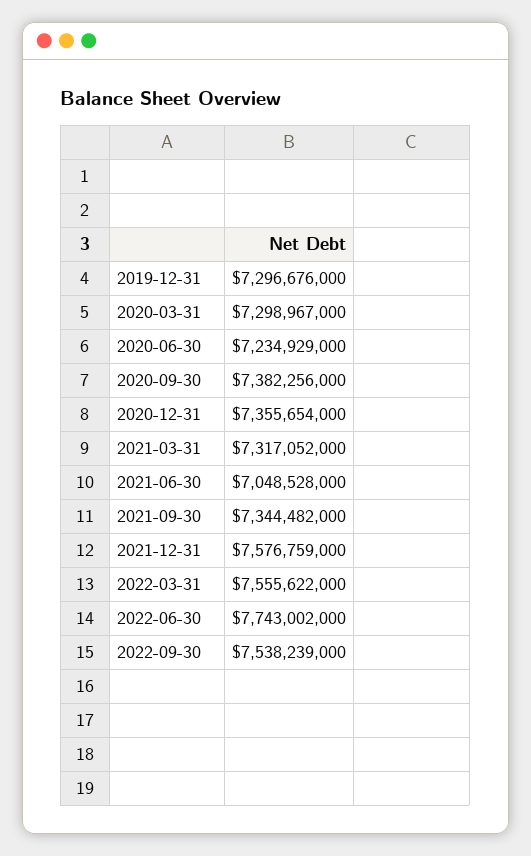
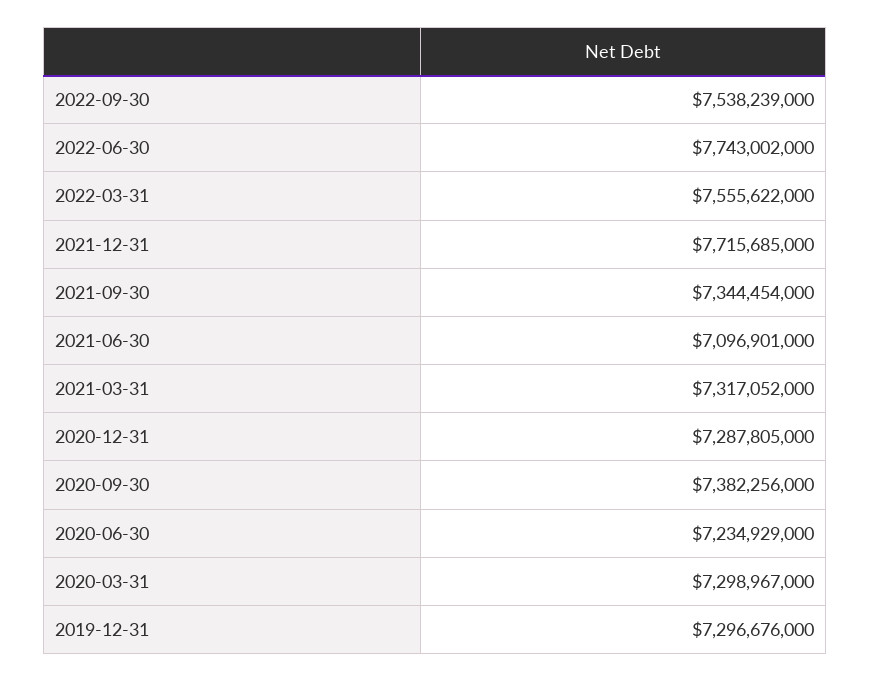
2020-12-31: 7355654000 -> 7287805000
2021-06-30: 7048528000 -> 7096901000
2021-09-30: 7344482000 -> 7344454000
2021-12-31: 7576759000 -> 7715685000

